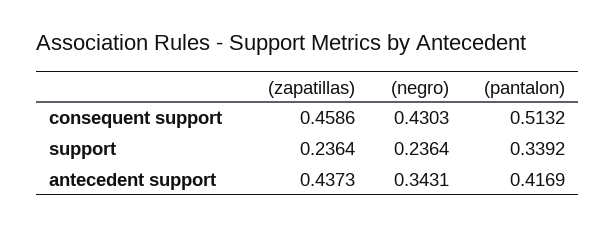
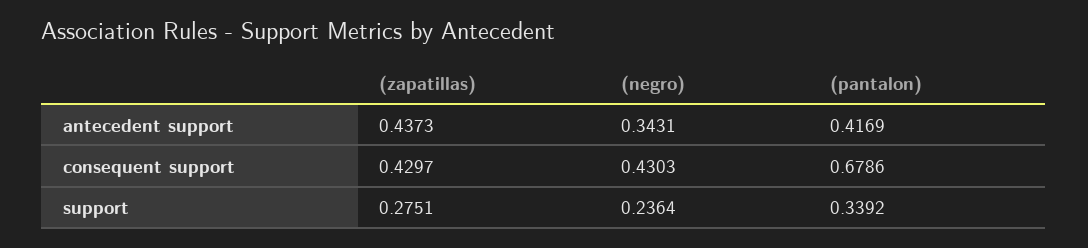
(zapatillas), consequent support: 0.4586 -> 0.4297
(pantalon), consequent support: 0.5132 -> 0.6786
(zapatillas), support: 0.2364 -> 0.2751

